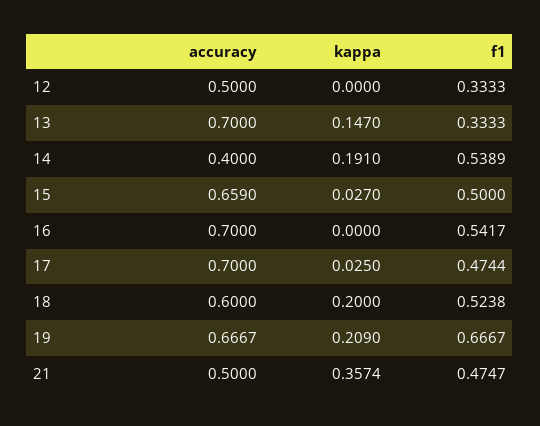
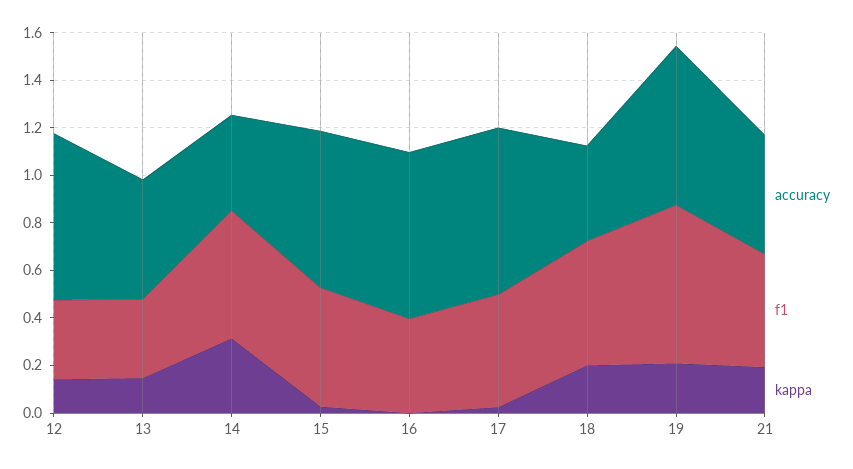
accuracy, 12: 0.5 -> 0.7
kappa, 12: 0 -> 0.15
accuracy, 13: 0.7 -> 0.5
kappa, 14: 0.191 -> 0.3
f1, 16: 0.5417 -> 0.4
accuracy, 18: 0.6 -> 0.4
kappa, 21: 0.3574 -> 0.2

